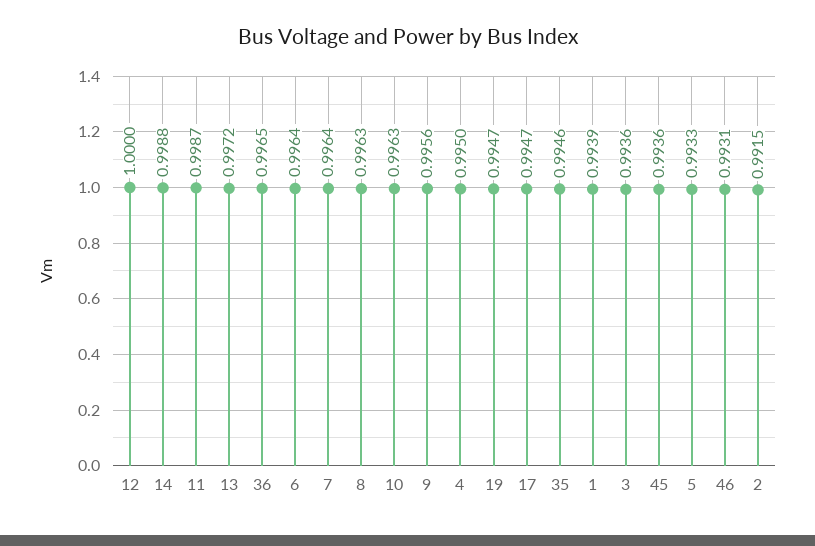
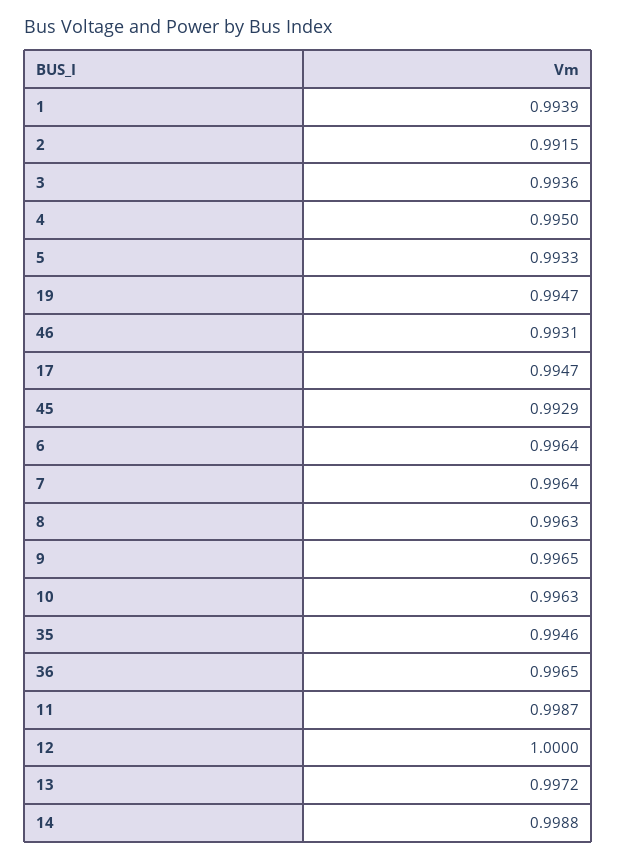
9: 0.9956 -> 0.9965
45: 0.9936 -> 0.9929

